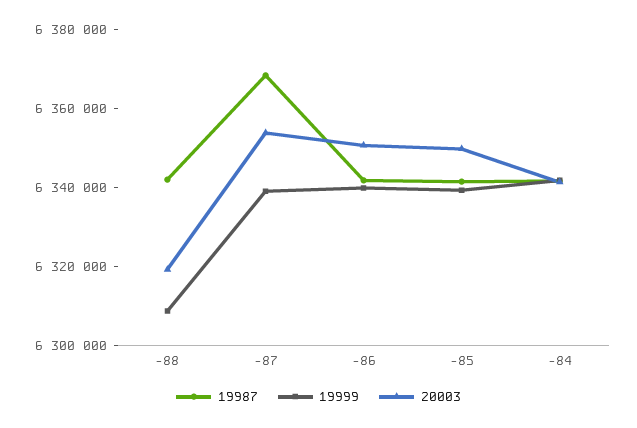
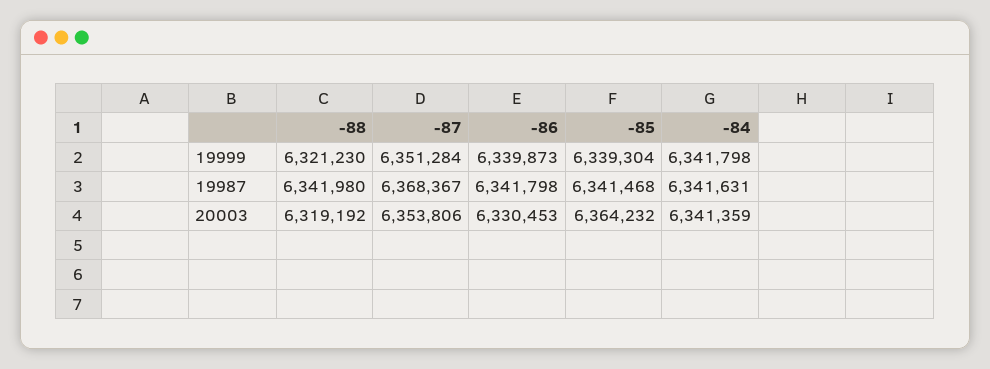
19999, -88: 6310000 -> 6321230
19999, -87: 6340000 -> 6351284
20003, -86: 6350000 -> 6330453
20003, -85: 6350000 -> 6364232

